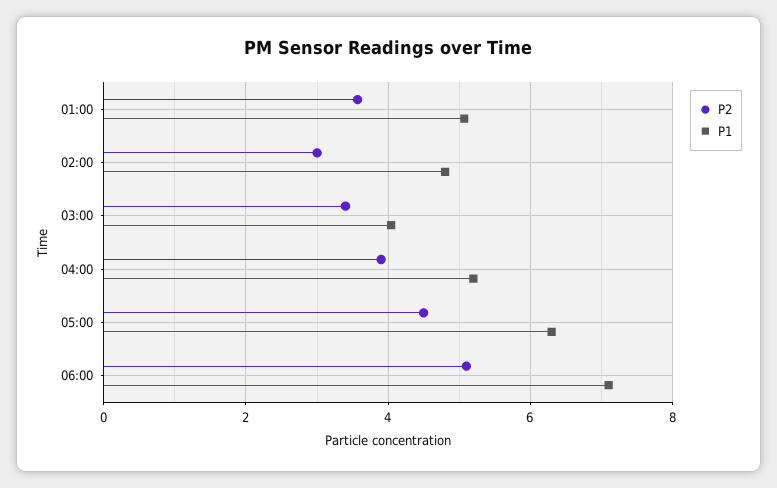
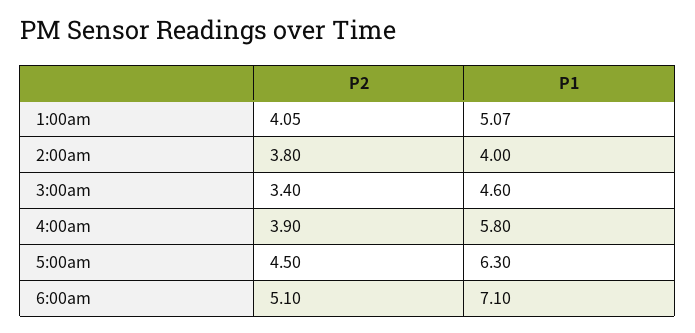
P2, 01:00: 3.6 -> 4.05
P2, 02:00: 3 -> 3.8
P1, 02:00: 4.8 -> 4
P1, 03:00: 4 -> 4.6
P1, 04:00: 5.2 -> 5.8

